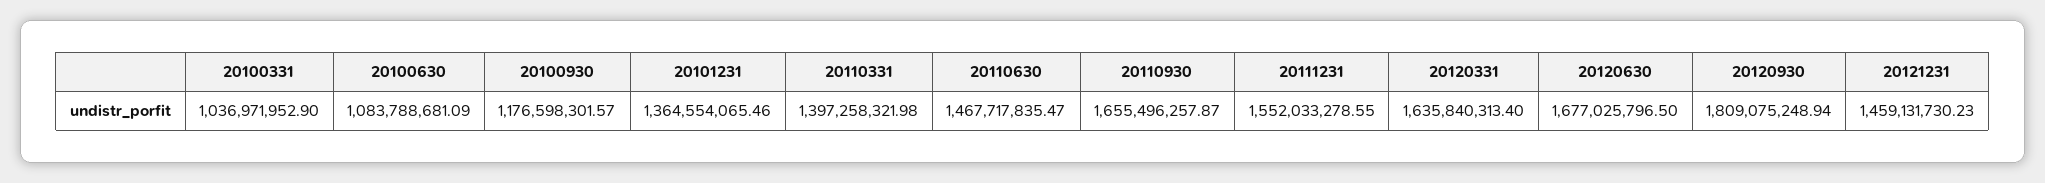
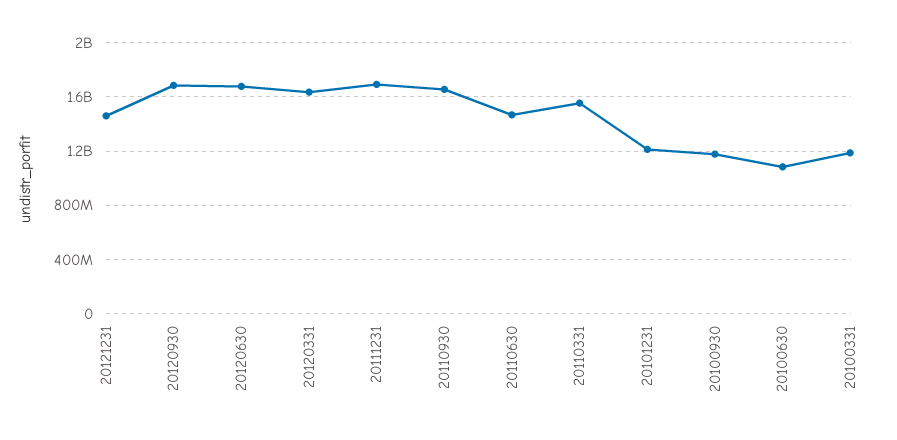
20100331: 1036971952.9 -> 1200000000
20101231: 1364554065.46 -> 1200000000
20110331: 1397258321.98 -> 1550000000
20111231: 1552033278.55 -> 1700000000
20120930: 1809075248.94 -> 1700000000

